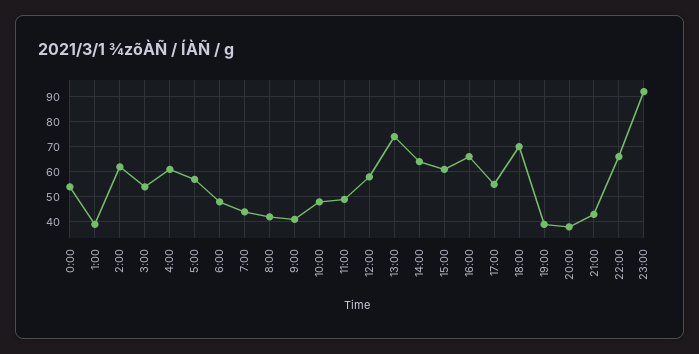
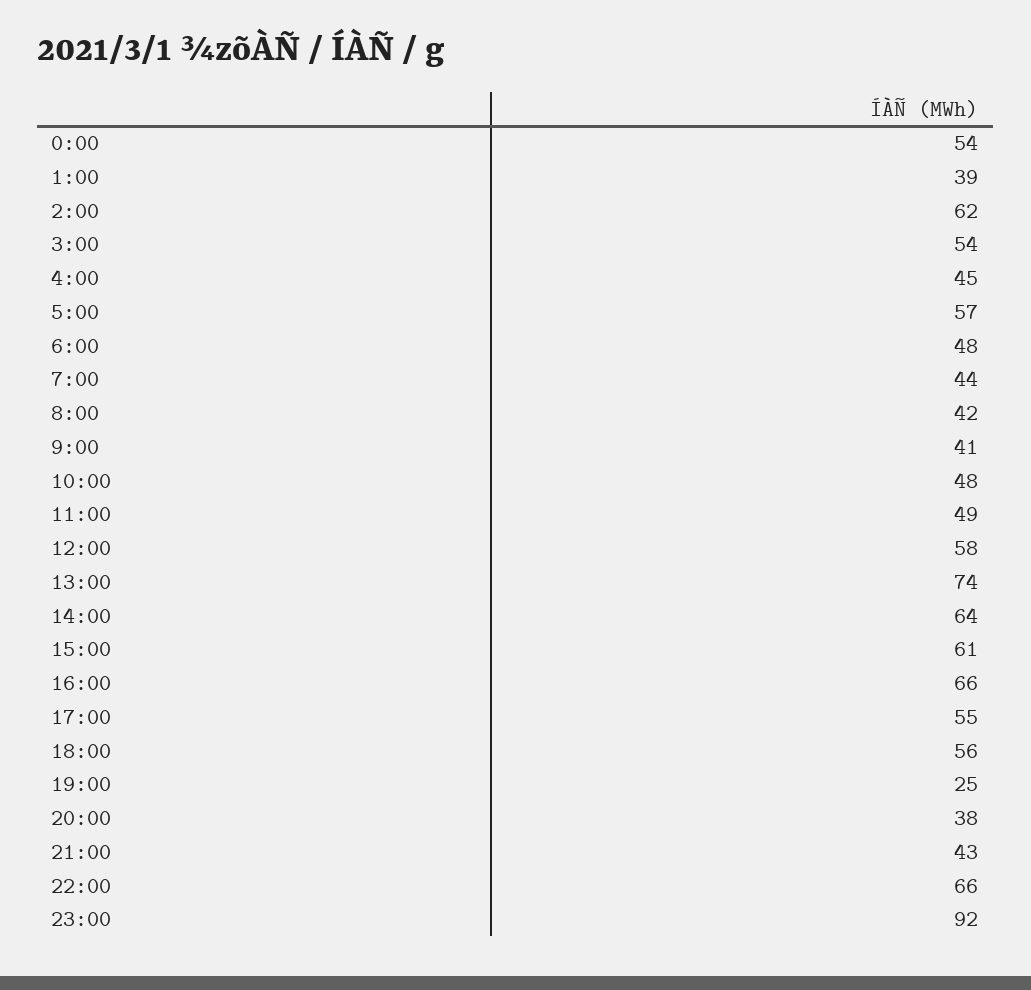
4:00: 60 -> 45
18:00: 70 -> 56
19:00: 40 -> 25

